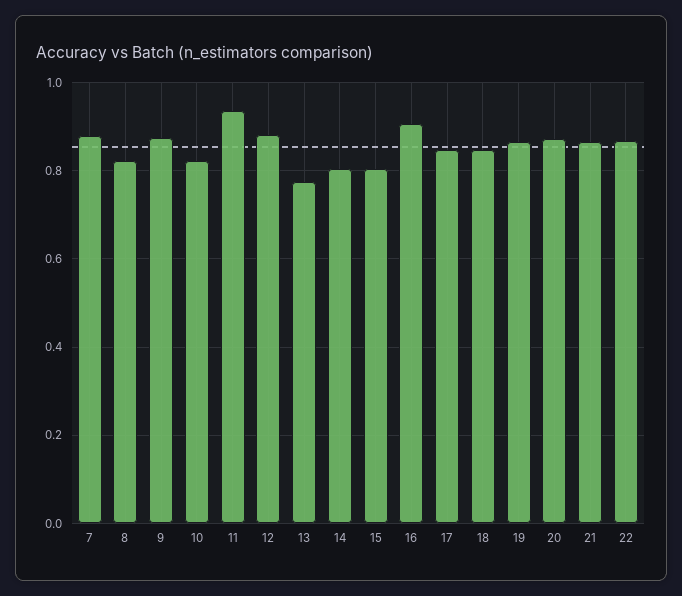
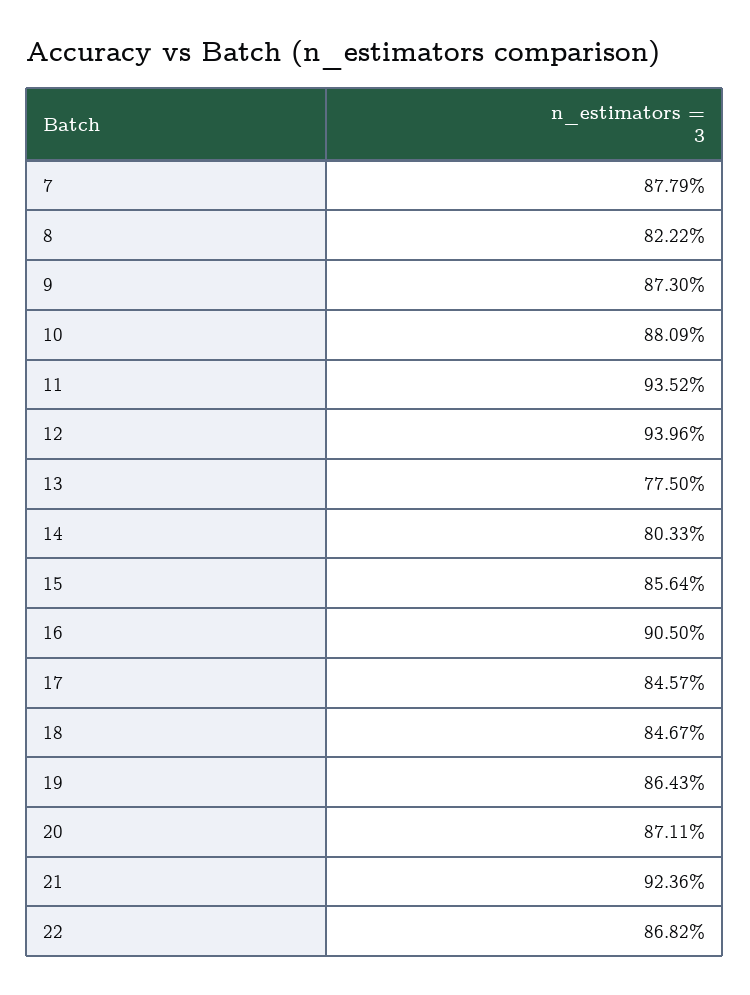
10: 0.82 -> 0.8809
12: 0.88 -> 0.9396
15: 0.8 -> 0.8564
21: 0.86 -> 0.9236

